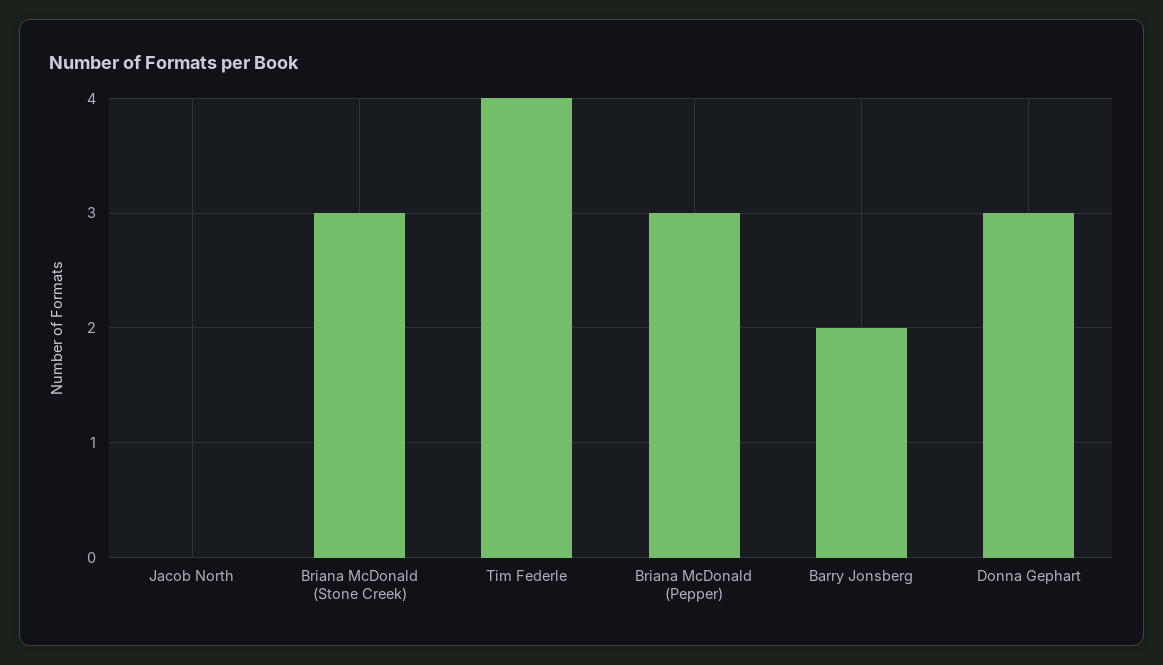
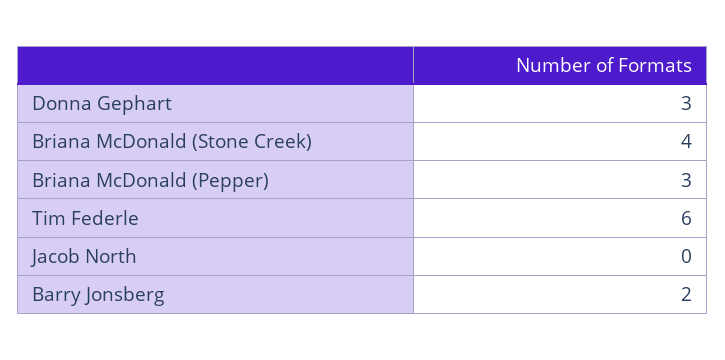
Briana McDonald (Stone Creek): 3 -> 4
Tim Federle: 4 -> 6

